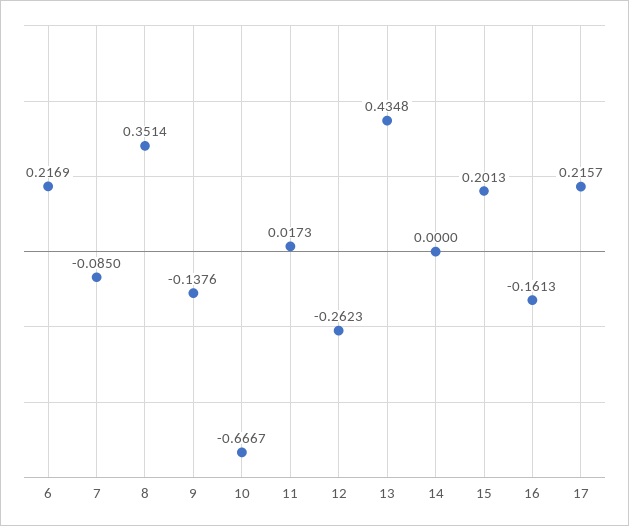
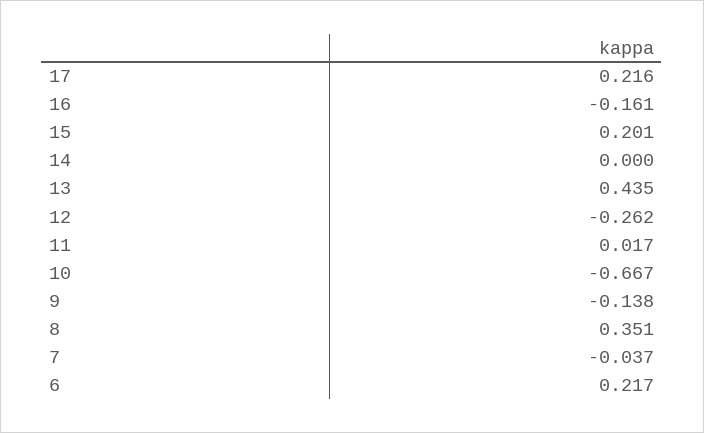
7: -0.085 -> -0.037

